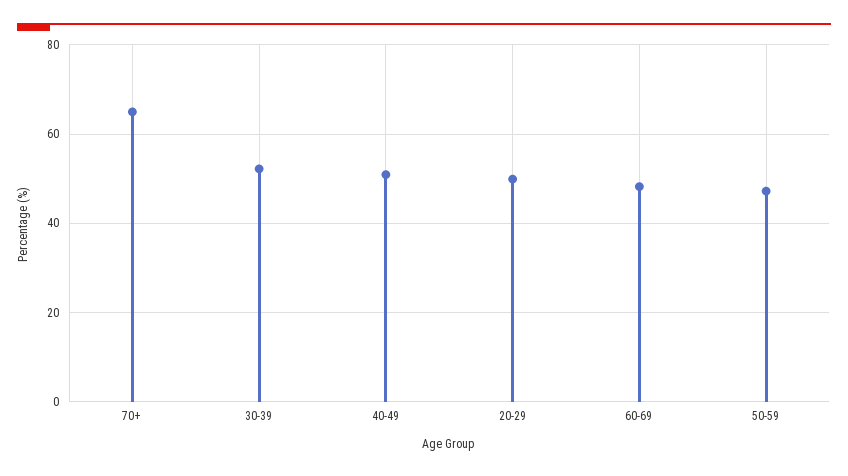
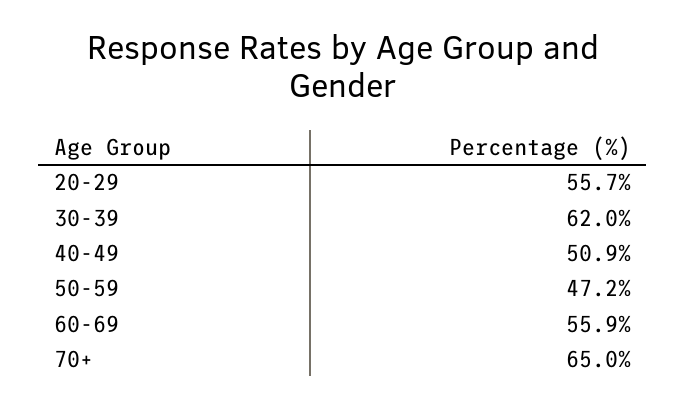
30-39: 52 -> 62
20-29: 50 -> 55.7
60-69: 48 -> 55.9

